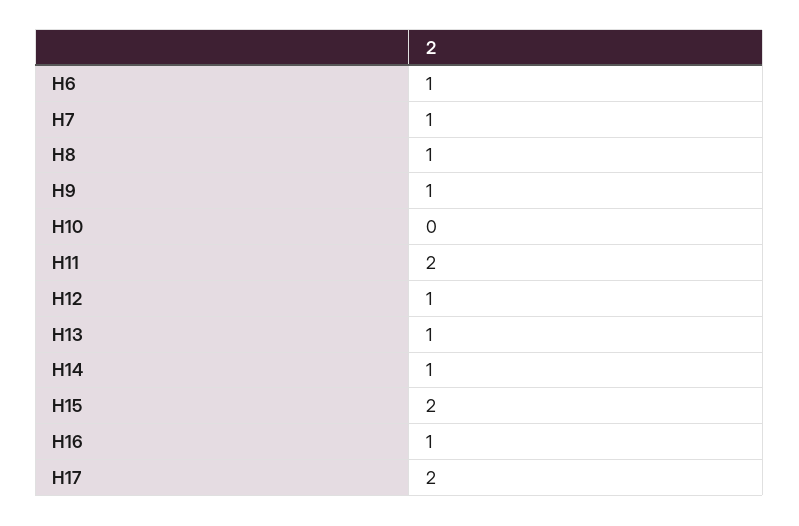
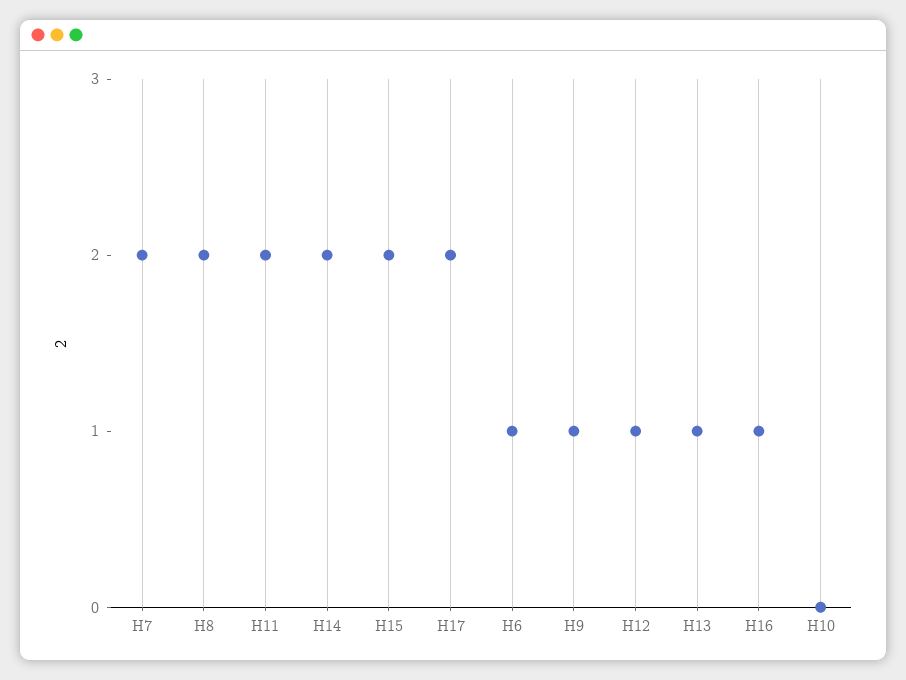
H7: 1 -> 2
H8: 1 -> 2
H14: 1 -> 2

